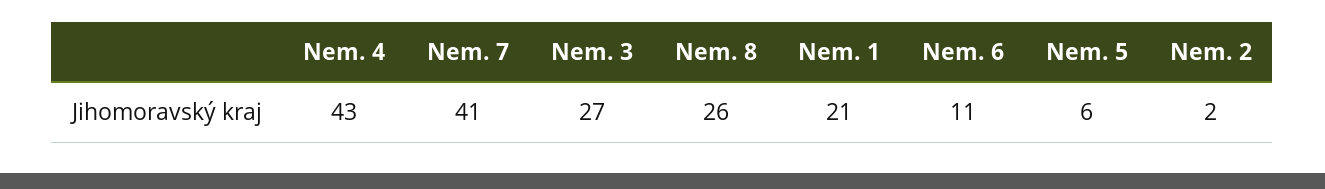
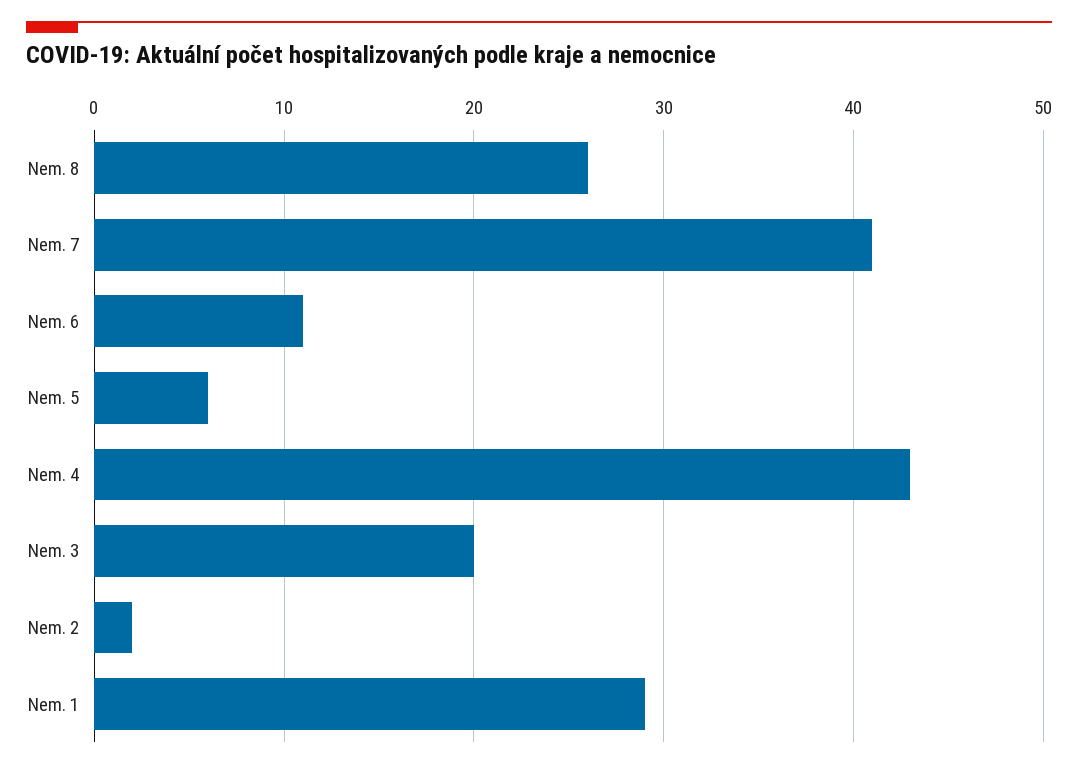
Nem. 3: 27 -> 20
Nem. 1: 21 -> 29

